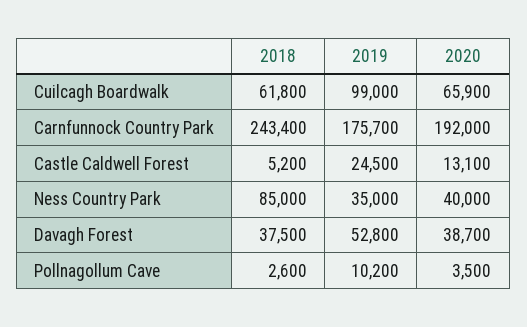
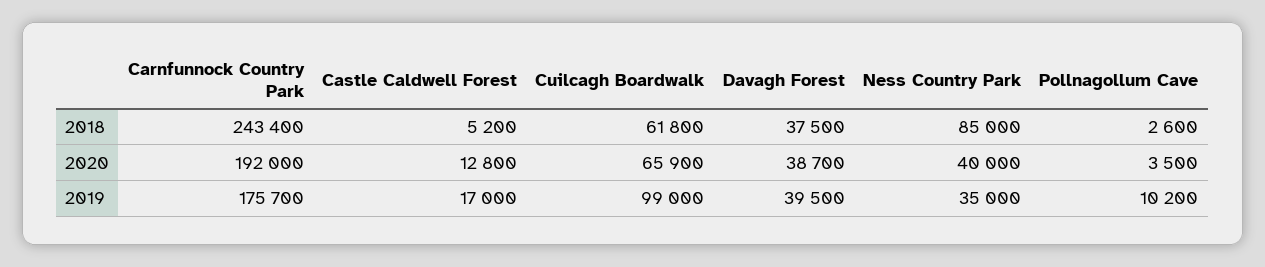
2019, Castle Caldwell Forest: 24500 -> 17000
2020, Castle Caldwell Forest: 13100 -> 12800
2019, Davagh Forest: 52800 -> 39500

